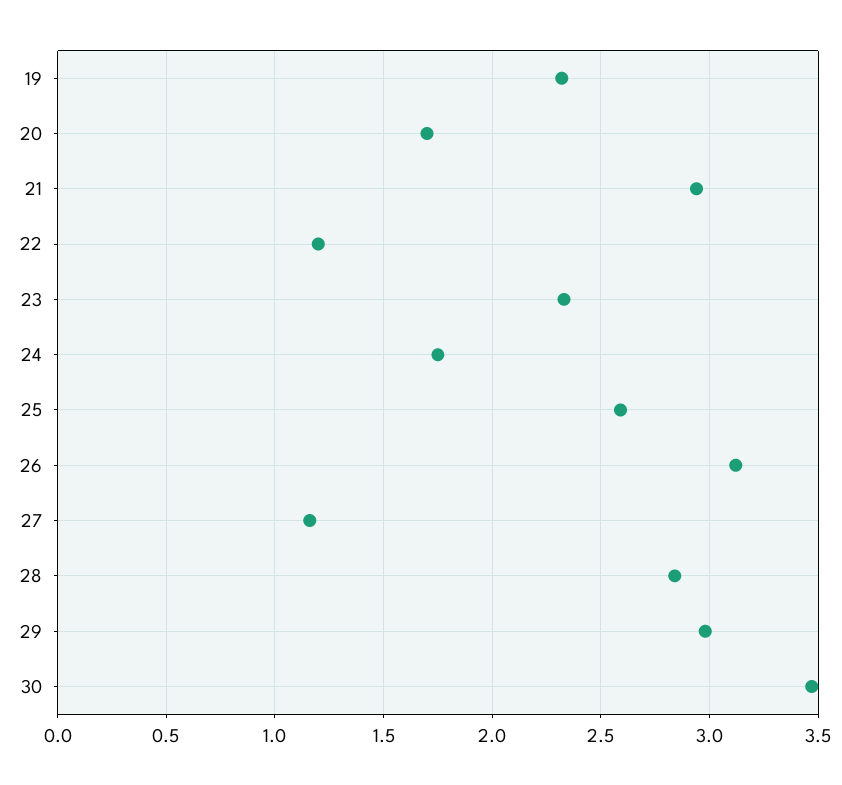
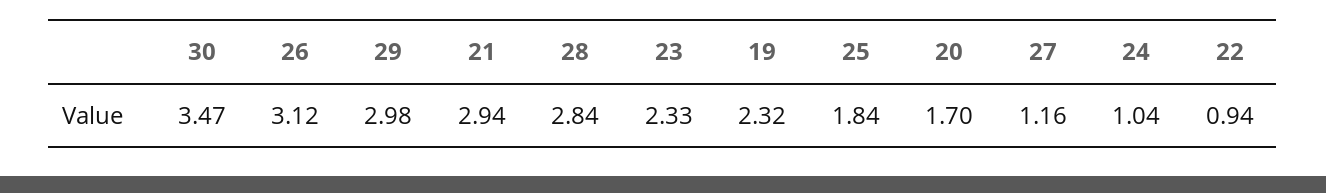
22: 1.2 -> 0.94
24: 1.75 -> 1.04
25: 2.6 -> 1.84

